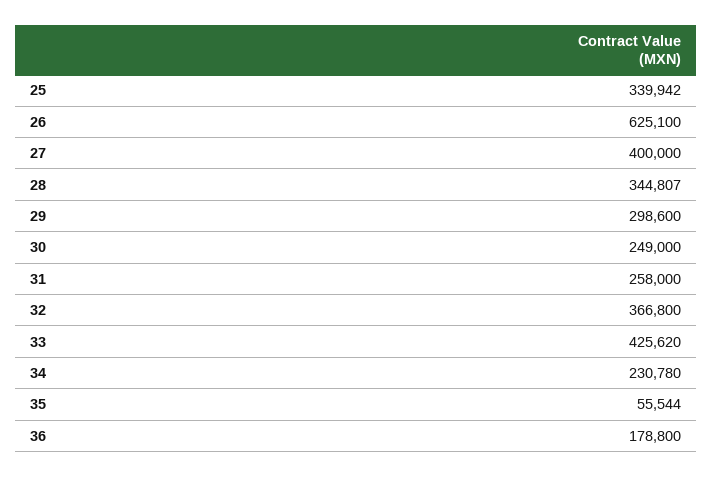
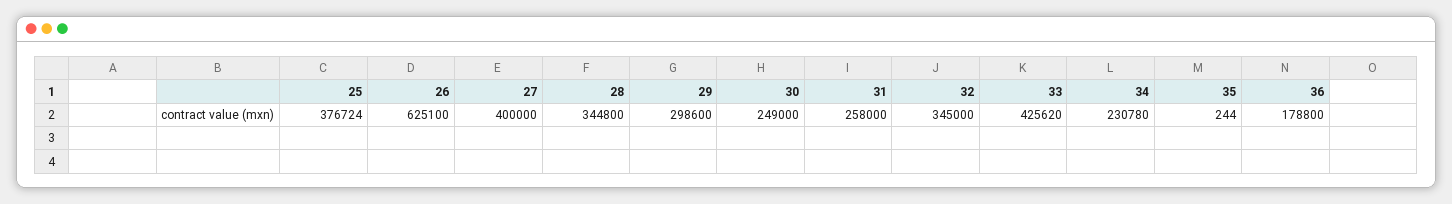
25: 339942 -> 376724
28: 344807 -> 344800
32: 366800 -> 345000
35: 55544 -> 244

